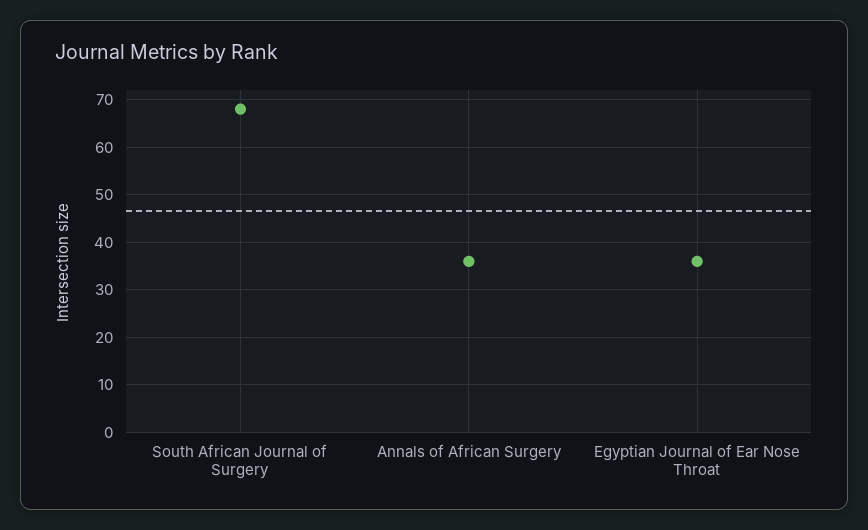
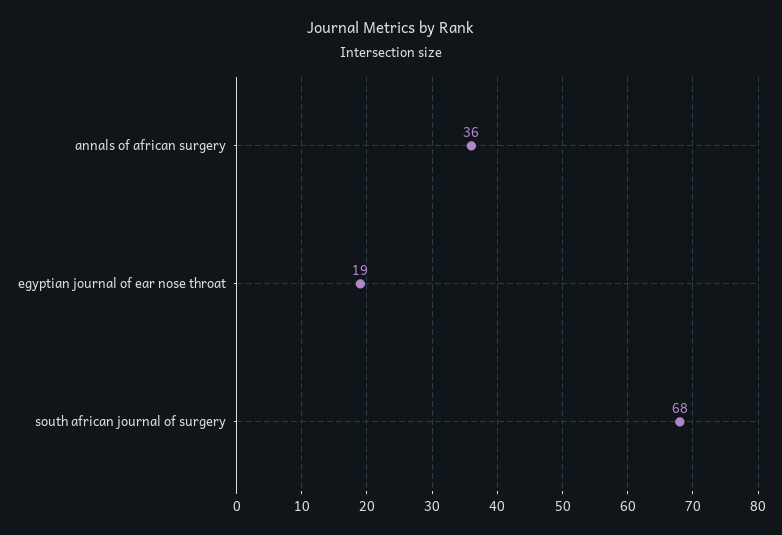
Egyptian Journal of Ear Nose Throat: 35 -> 19

